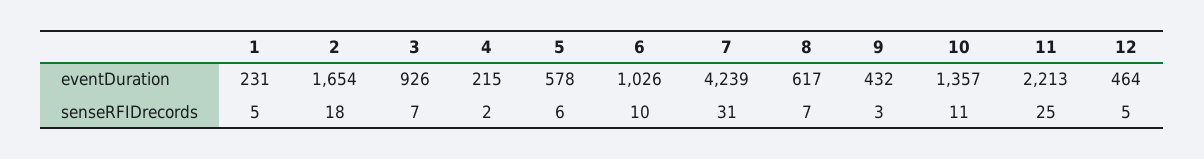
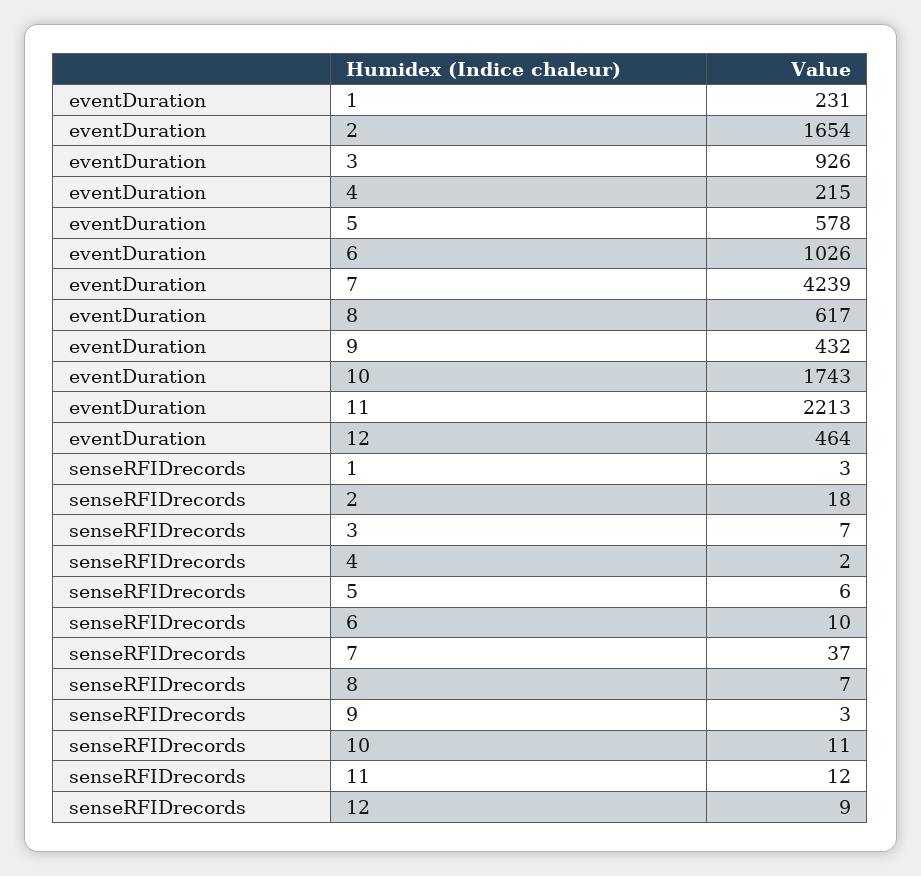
10, eventDuration: 1357 -> 1743
1, senseRFIDrecords: 5 -> 3
7, senseRFIDrecords: 31 -> 37
11, senseRFIDrecords: 25 -> 12
12, senseRFIDrecords: 5 -> 9

